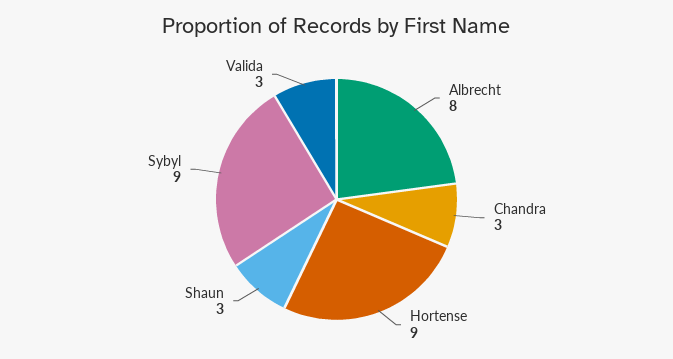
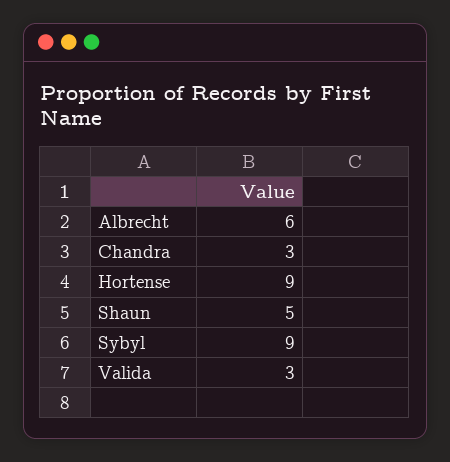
Albrecht: 8 -> 6
Shaun: 3 -> 5

